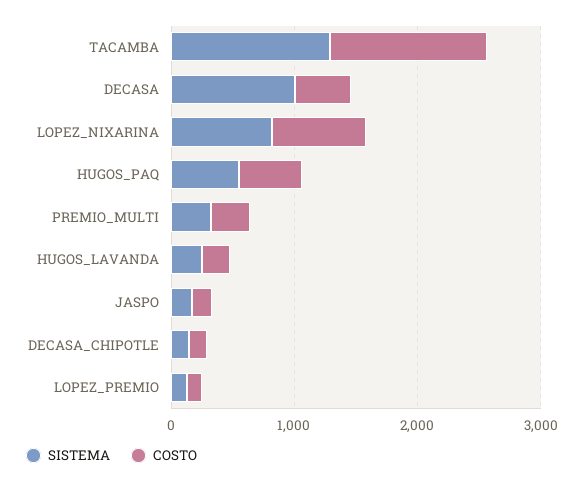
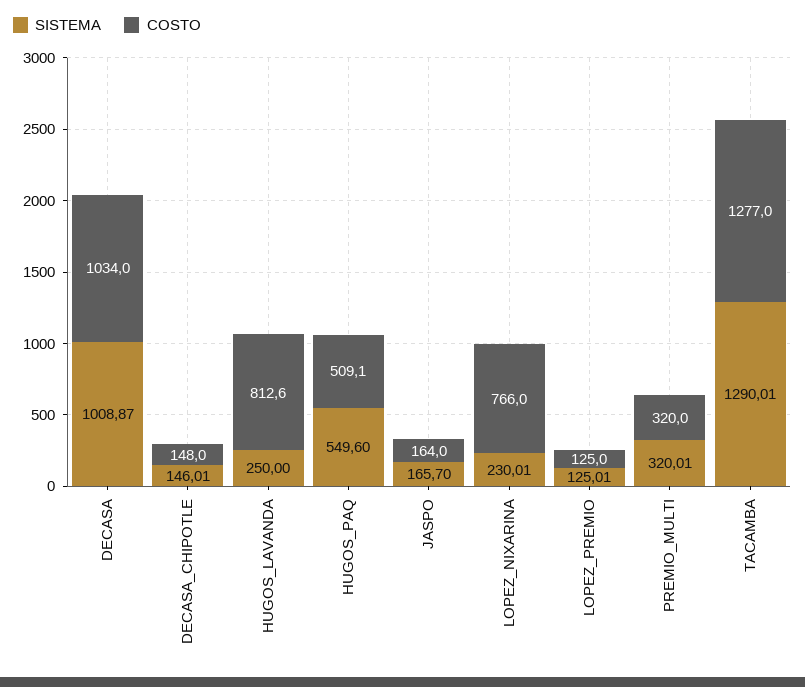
COSTO, DECASA: 400 -> 1034
SISTEMA, LOPEZ_NIXARINA: 800 -> 230.01
COSTO, HUGOS_LAVANDA: 200 -> 812.6

